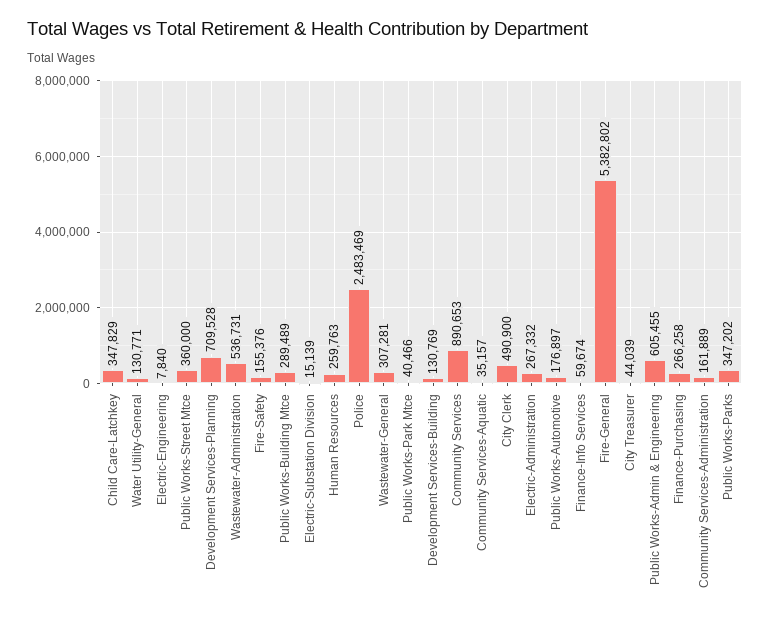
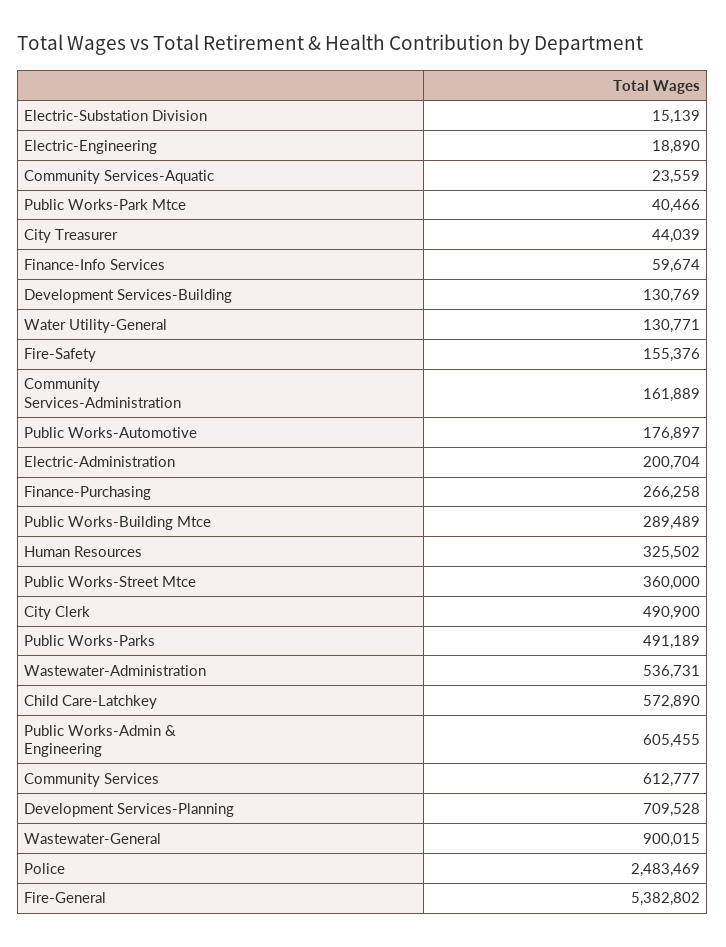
Child Care-Latchkey: 347829 -> 572890
Electric-Engineering: 7840 -> 18890
Human Resources: 259763 -> 325502
Wastewater-General: 307281 -> 900015
Community Services: 890653 -> 612777
Community Services-Aquatic: 35157 -> 23559
Electric-Administration: 267332 -> 200704
Public Works-Parks: 347202 -> 491189

